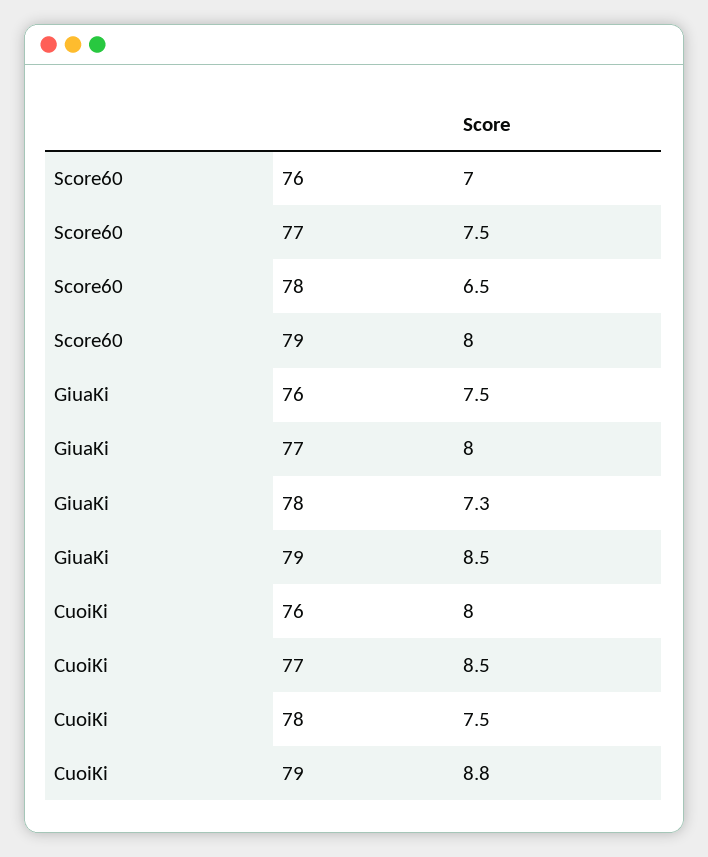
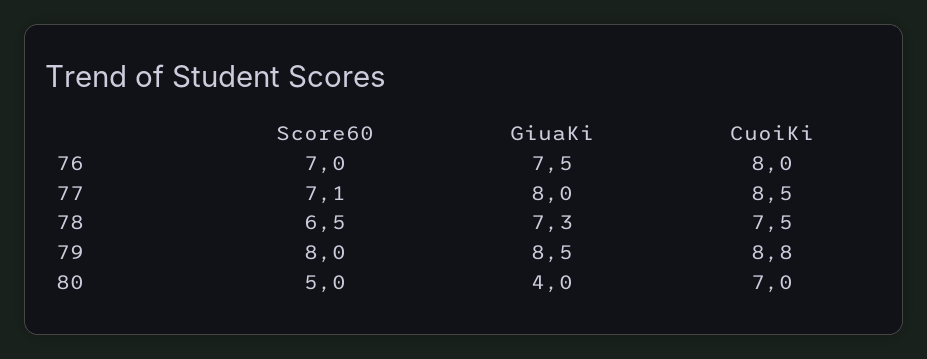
Score60, 77: 7.5 -> 7.1
Score60, 80: none -> 5
GiuaKi, 80: none -> 4
CuoiKi, 80: none -> 7

